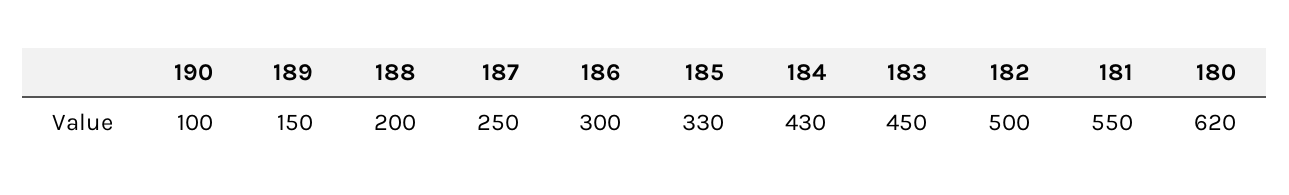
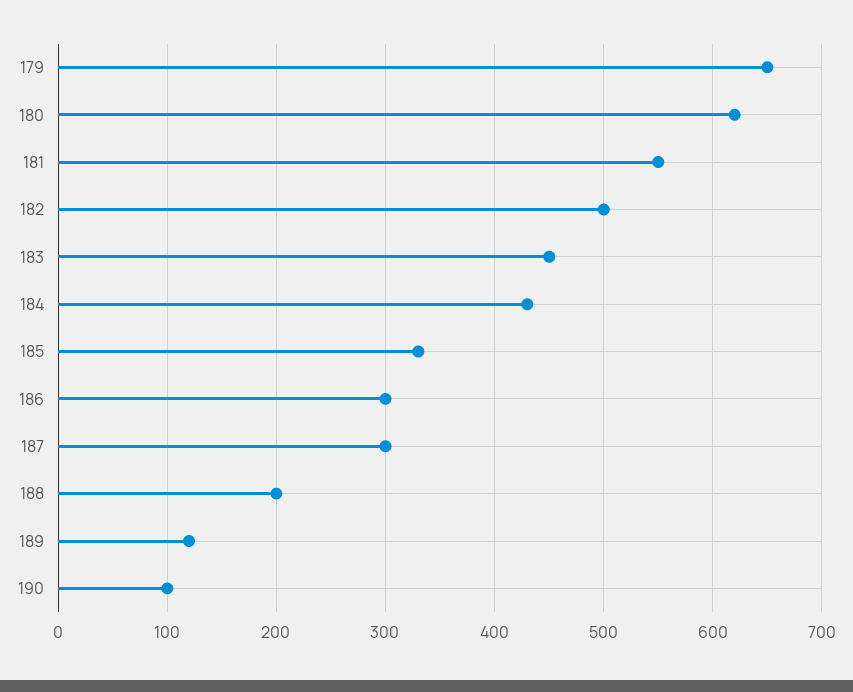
189: 150 -> 120
187: 250 -> 300
179: none -> 650

